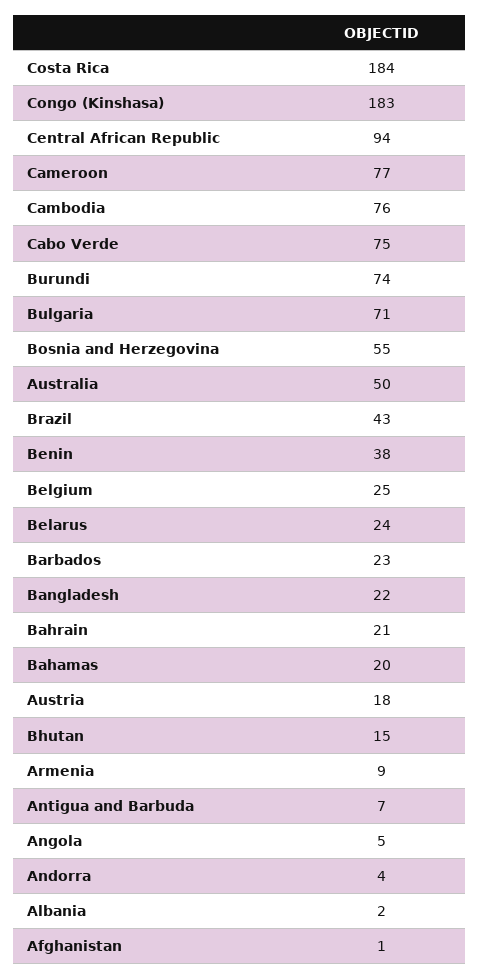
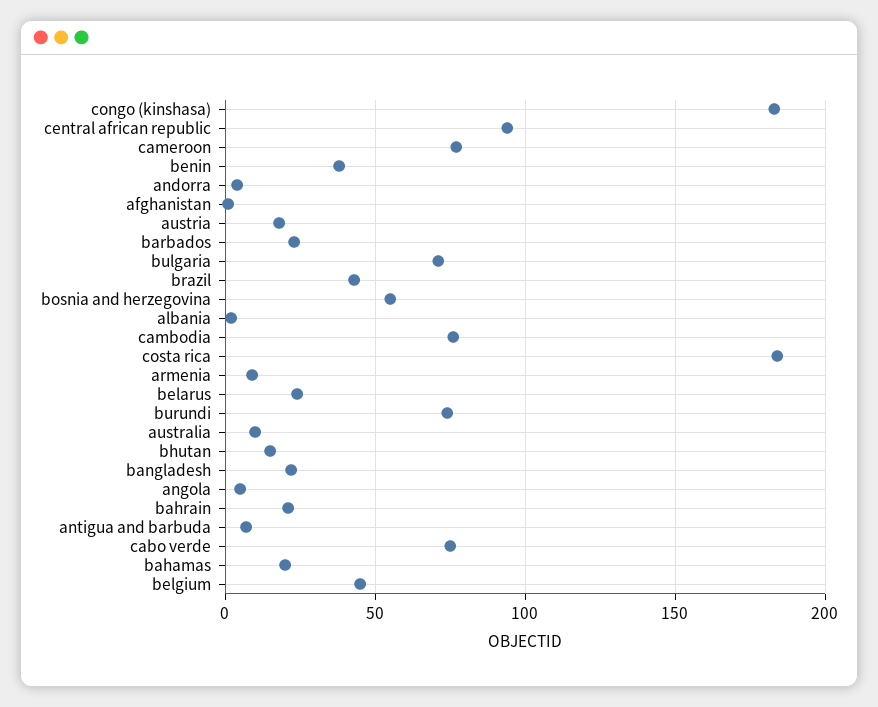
Australia: 50 -> 10
Belgium: 25 -> 45

